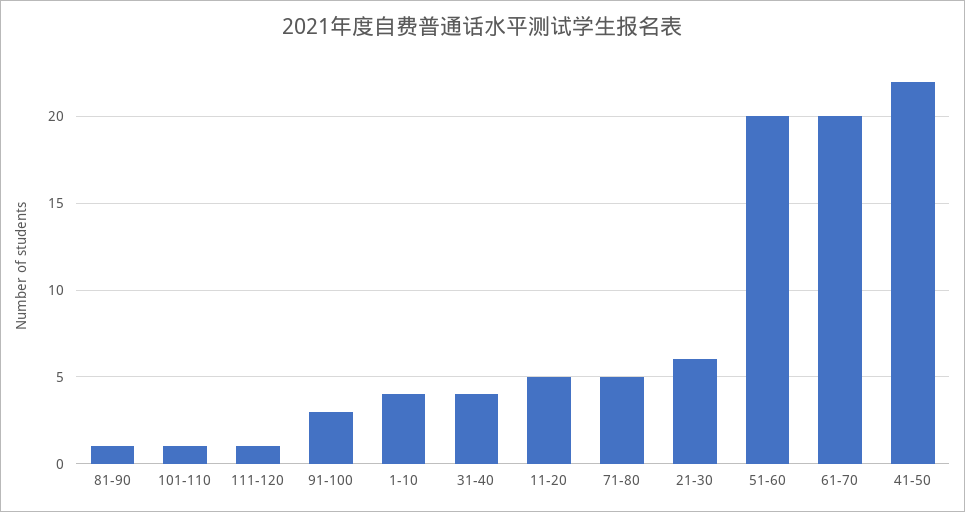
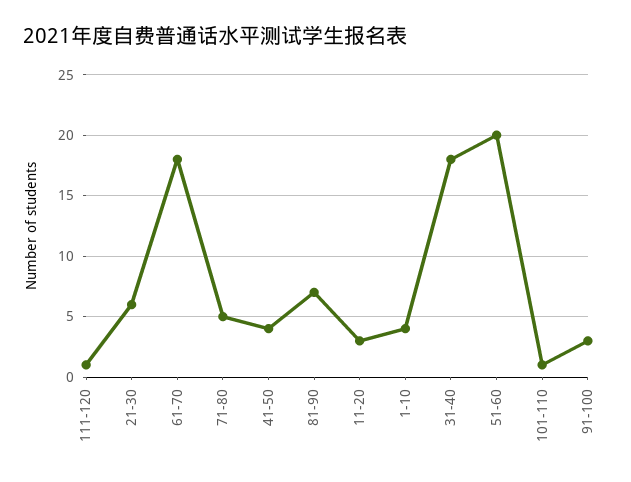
81-90: 1 -> 7
31-40: 4 -> 18
11-20: 5 -> 3
61-70: 20 -> 18
41-50: 22 -> 4

